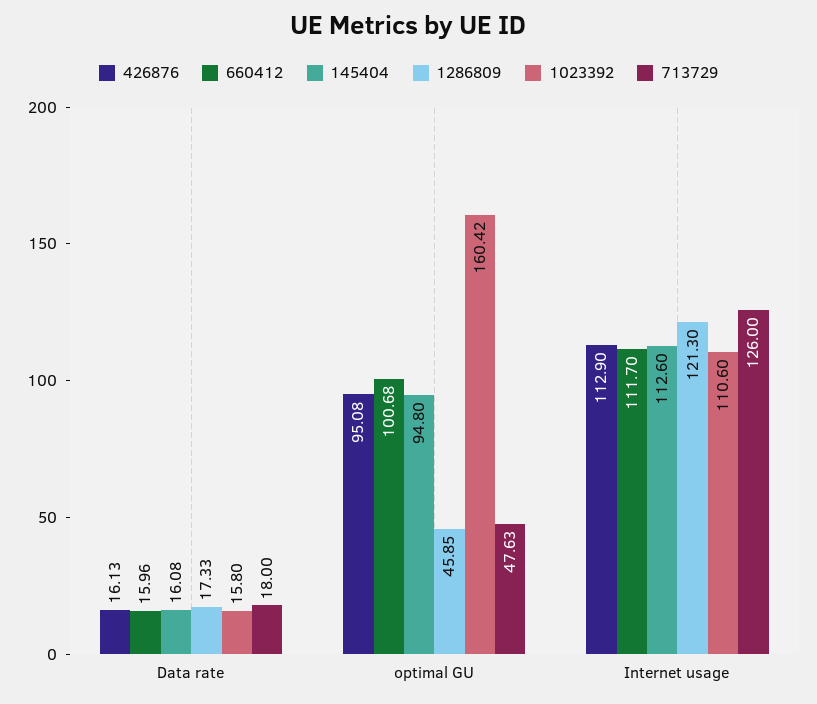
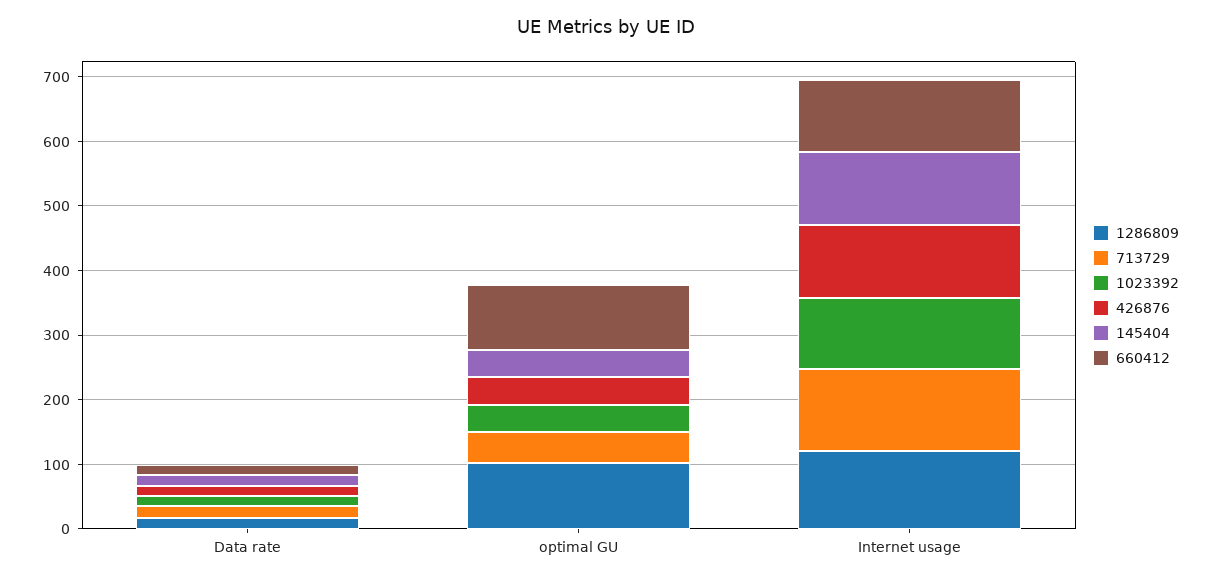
426876, optimal GU: 95.08 -> 40
145404, optimal GU: 94.8 -> 40
1286809, optimal GU: 45.85 -> 100
1023392, optimal GU: 160.42 -> 40

